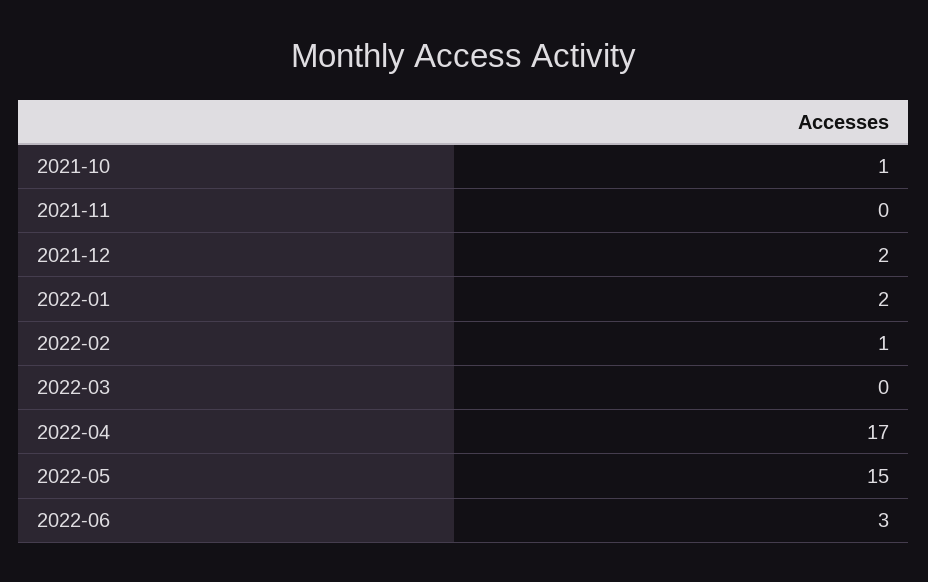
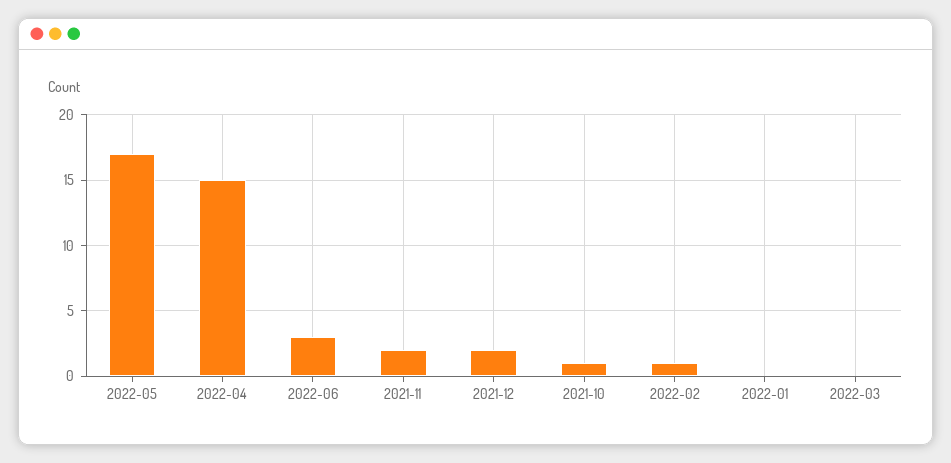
2021-11: 0 -> 2
2022-01: 2 -> 0
2022-04: 17 -> 15
2022-05: 15 -> 17

